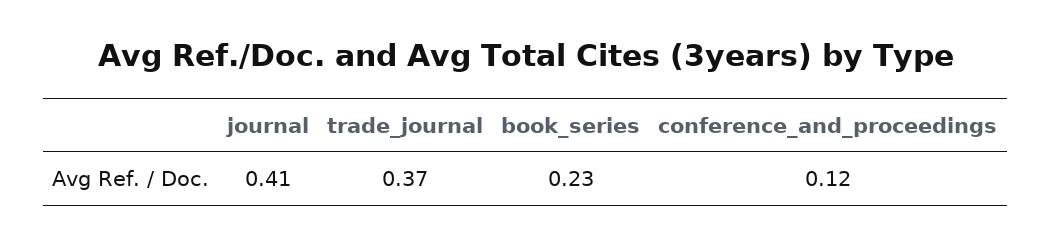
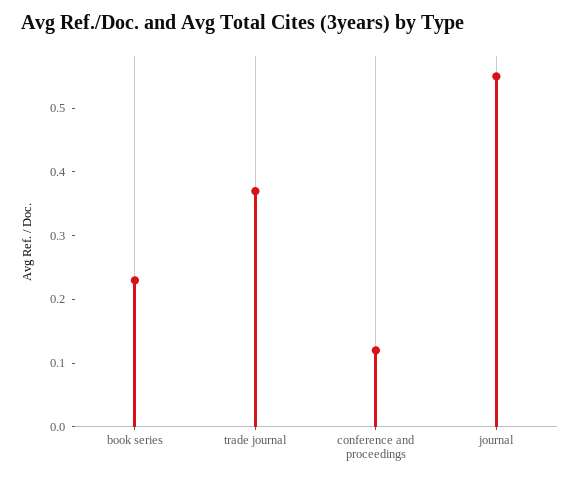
journal: 0.41 -> 0.55

